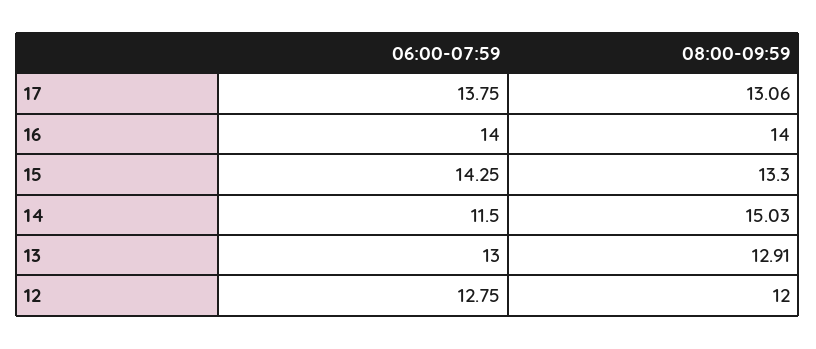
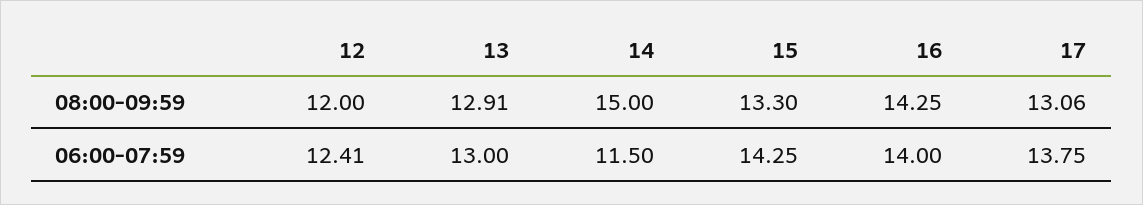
08:00-09:59, 16: 14 -> 14.25
08:00-09:59, 14: 15.03 -> 15
06:00-07:59, 12: 12.75 -> 12.41

